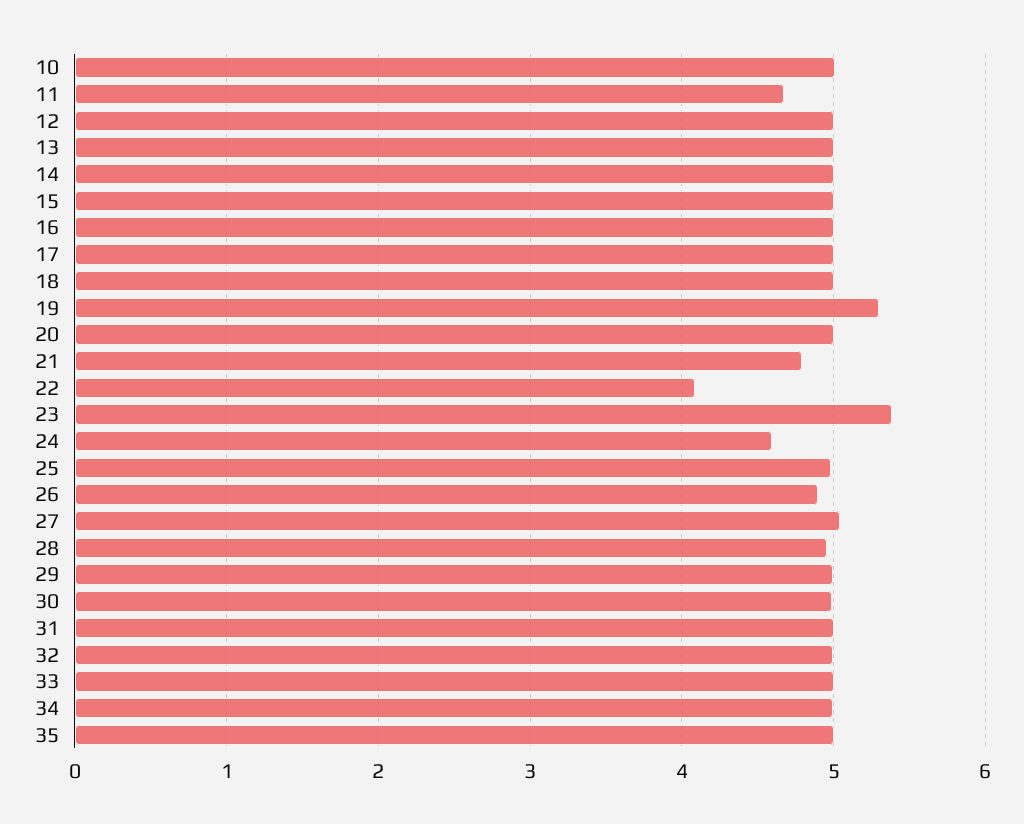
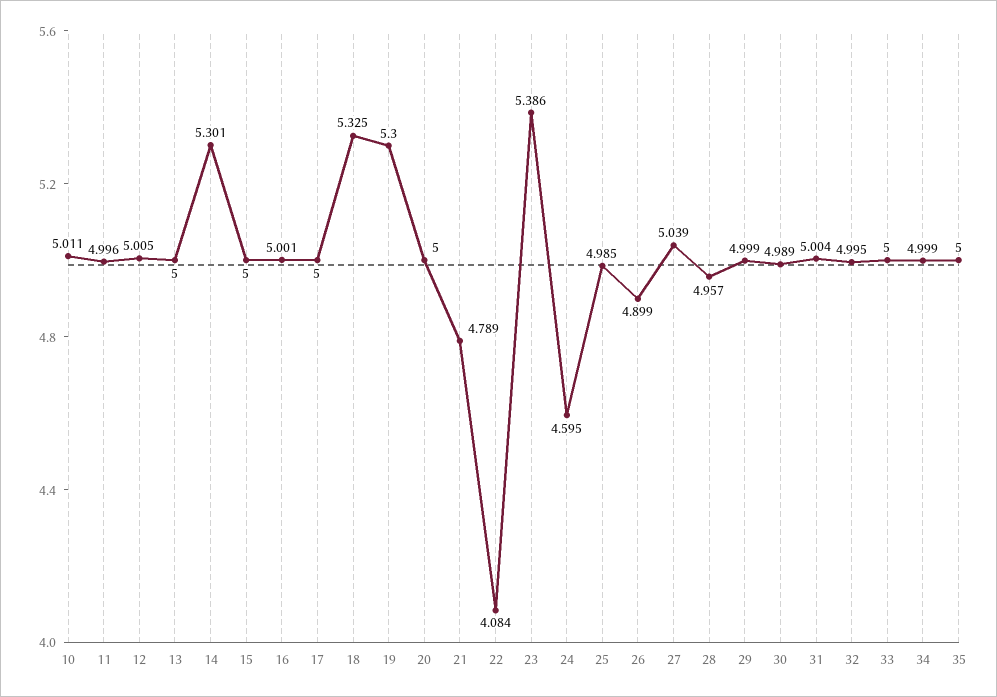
11: 4.7 -> 4.996
14: 5 -> 5.301
18: 5 -> 5.325

